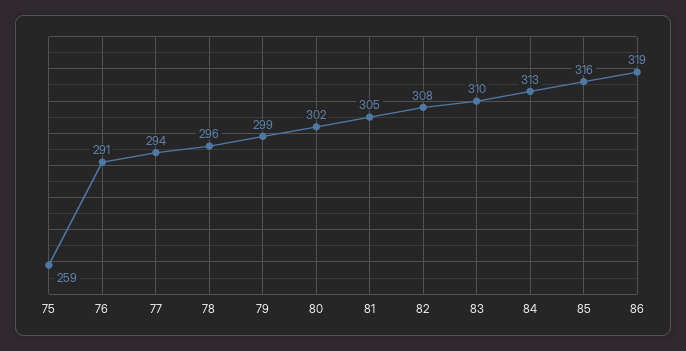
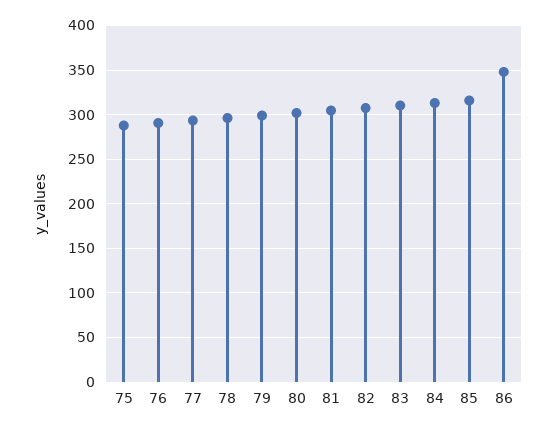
75: 259 -> 290
86: 319 -> 350

